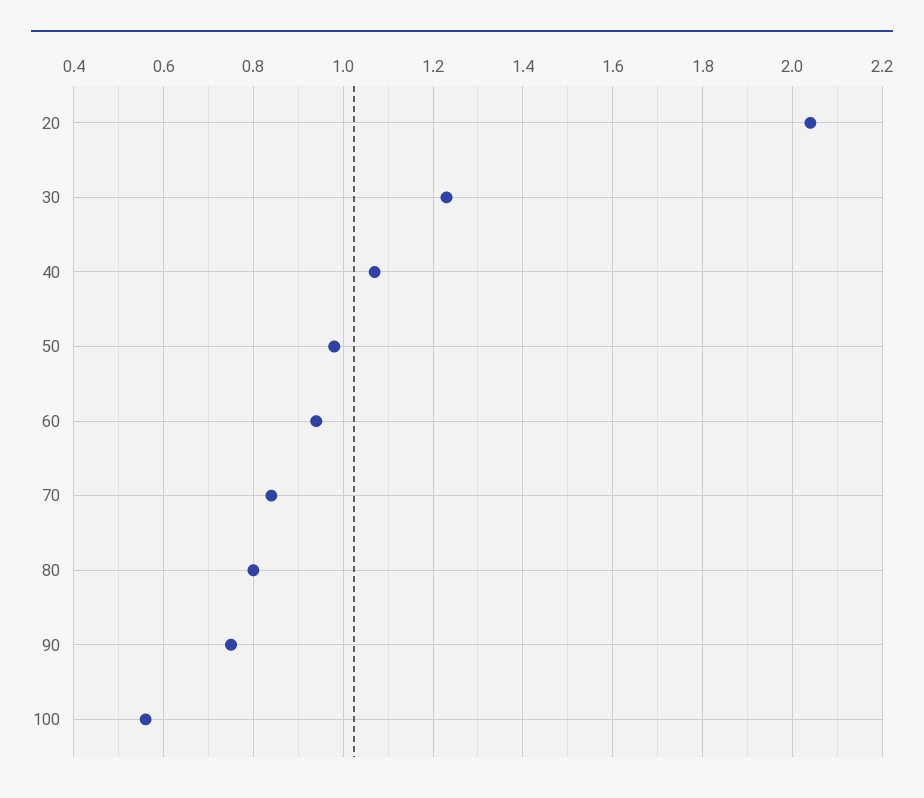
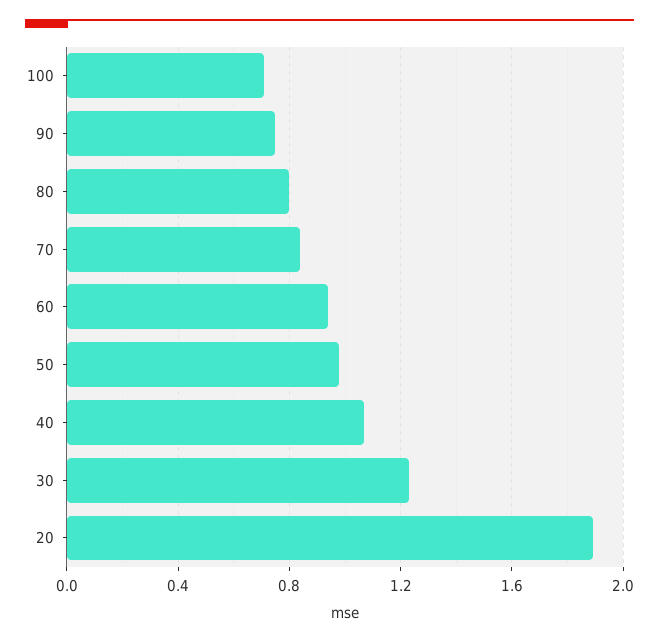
20: 2.05 -> 1.9
100: 0.55 -> 0.7

